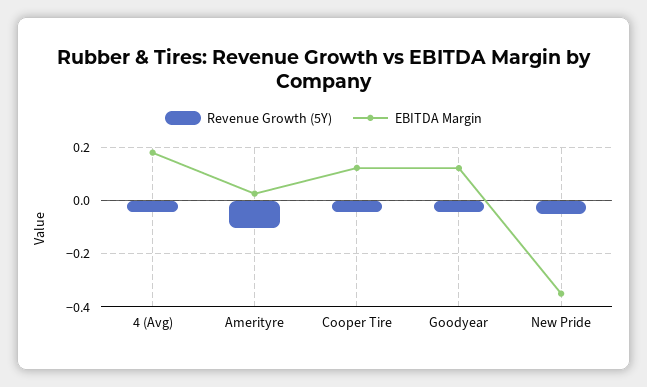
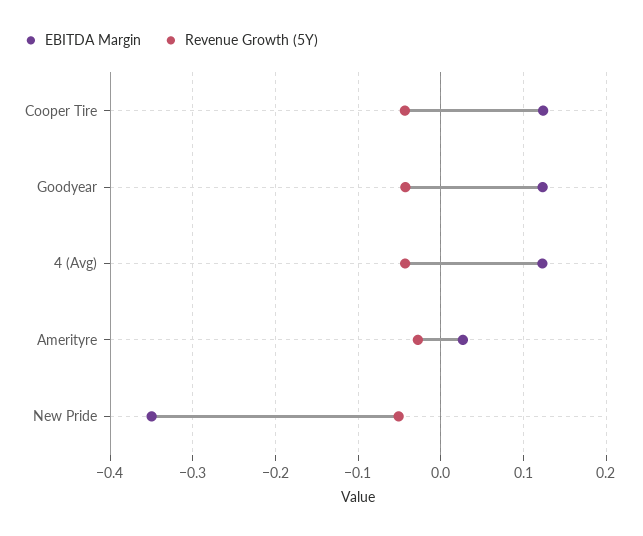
EBITDA Margin, 4 (Avg): 0.175 -> 0.12
Revenue Growth (5Y), Amerityre: -0.1 -> -0.03

